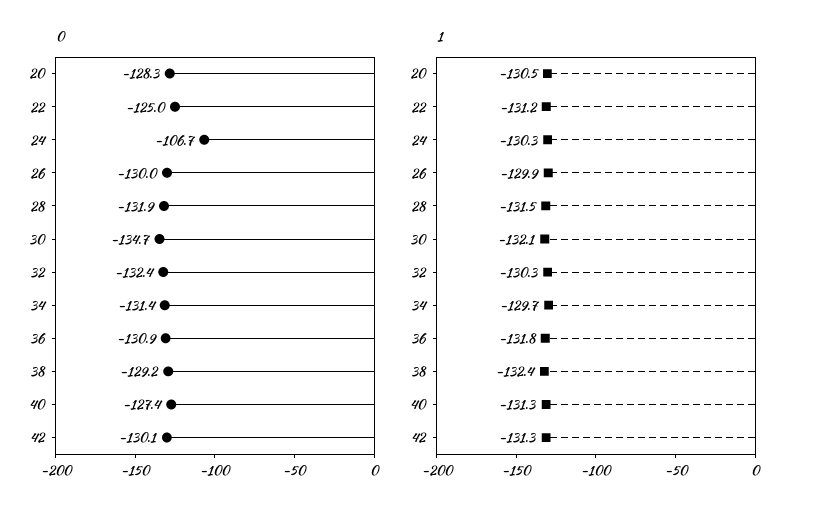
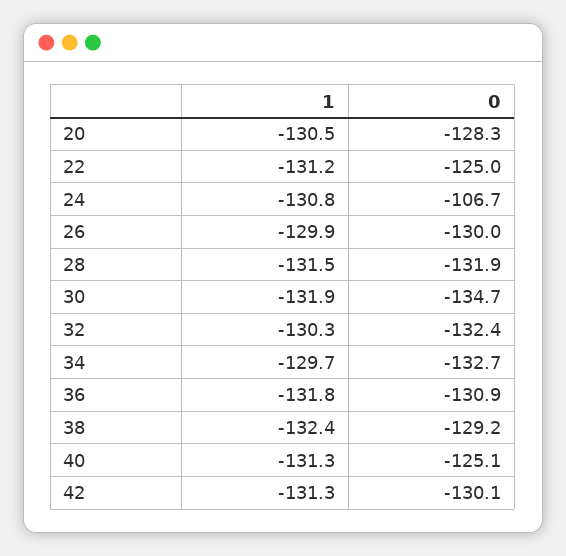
0, 34: -131.4 -> -132.7
0, 40: -127.4 -> -125.1
1, 24: -130.3 -> -130.8
1, 30: -132.1 -> -131.9

